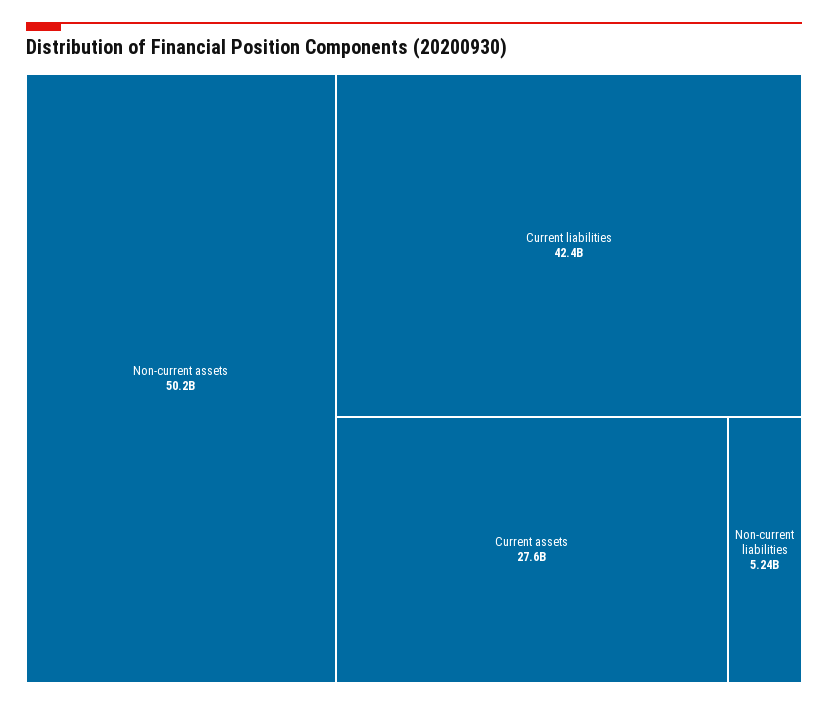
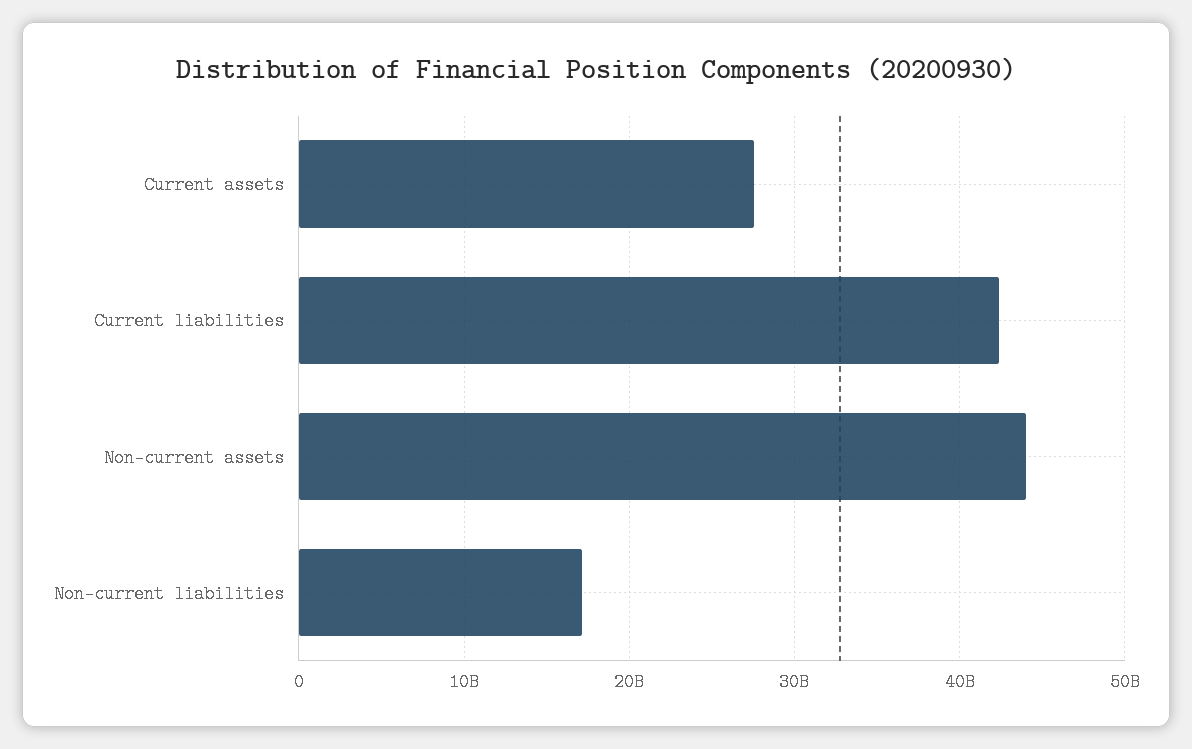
Non-current assets: 50200000000 -> 44000000000
Non-current liabilities: 5240000000 -> 17000000000

